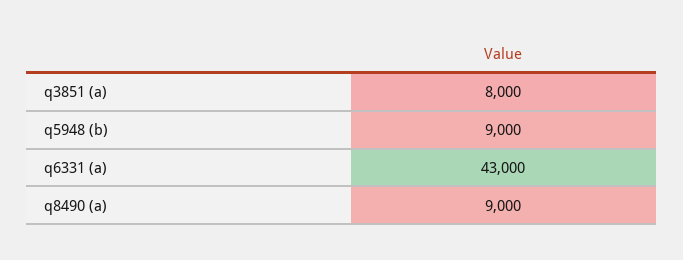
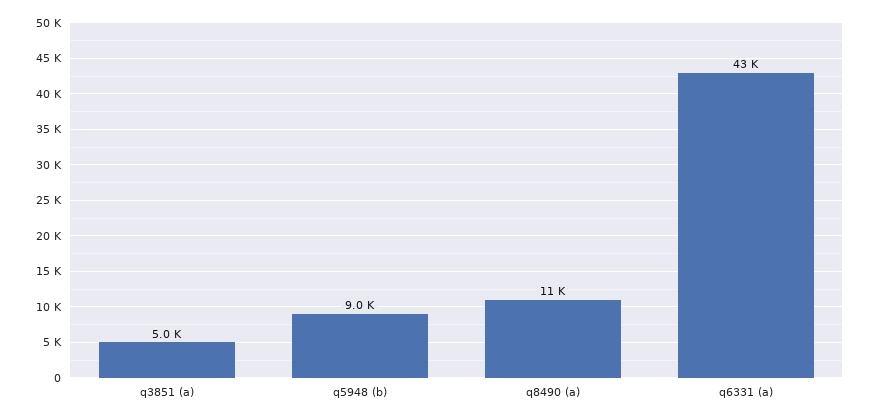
q3851 (a): 8000 -> 5000
q8490 (a): 9000 -> 11000

